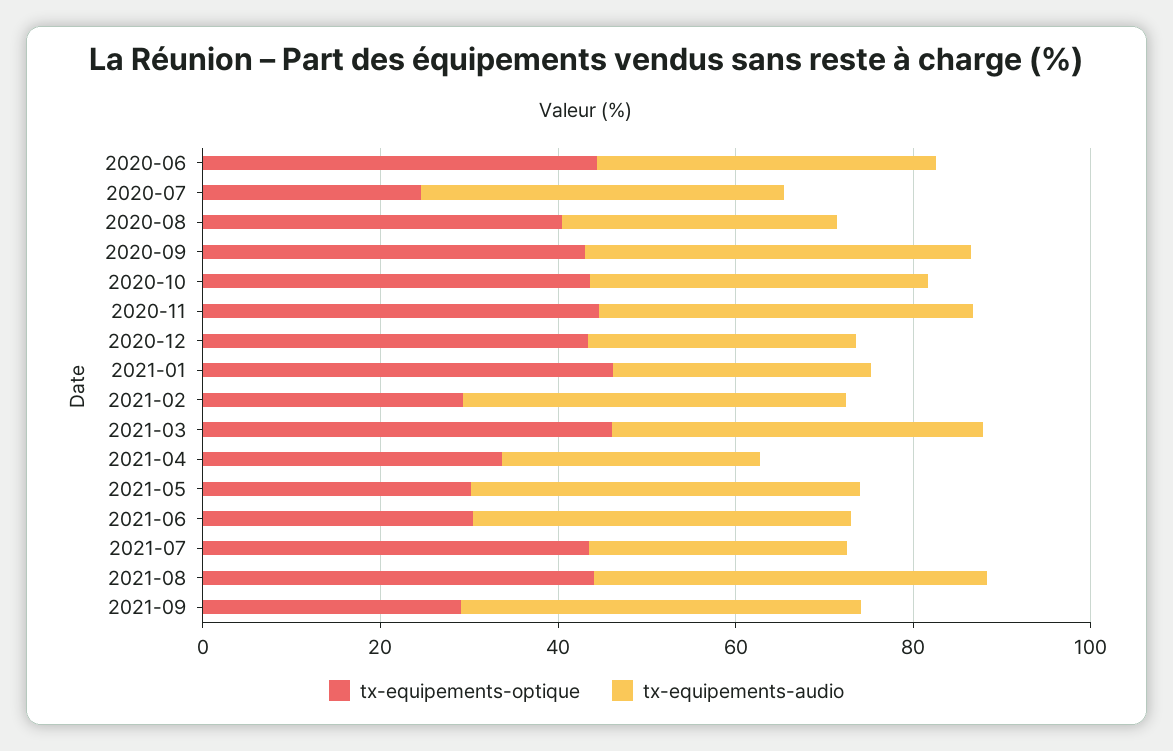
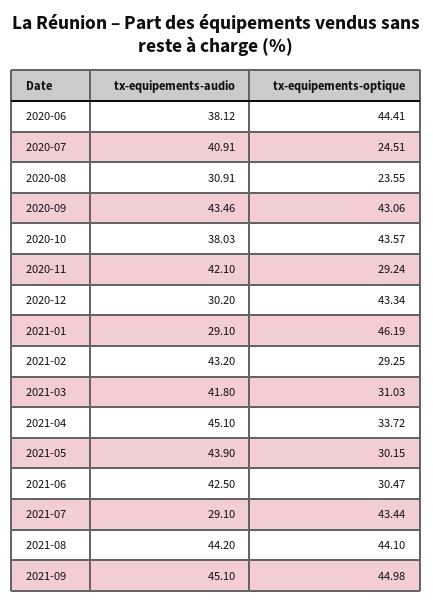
tx-equipements-optique, 2020-08: 40 -> 23.55
tx-equipements-optique, 2020-11: 45 -> 29.24
tx-equipements-optique, 2021-03: 45 -> 31.03
tx-equipements-audio, 2021-04: 30 -> 45.1
tx-equipements-optique, 2021-09: 30 -> 44.98

